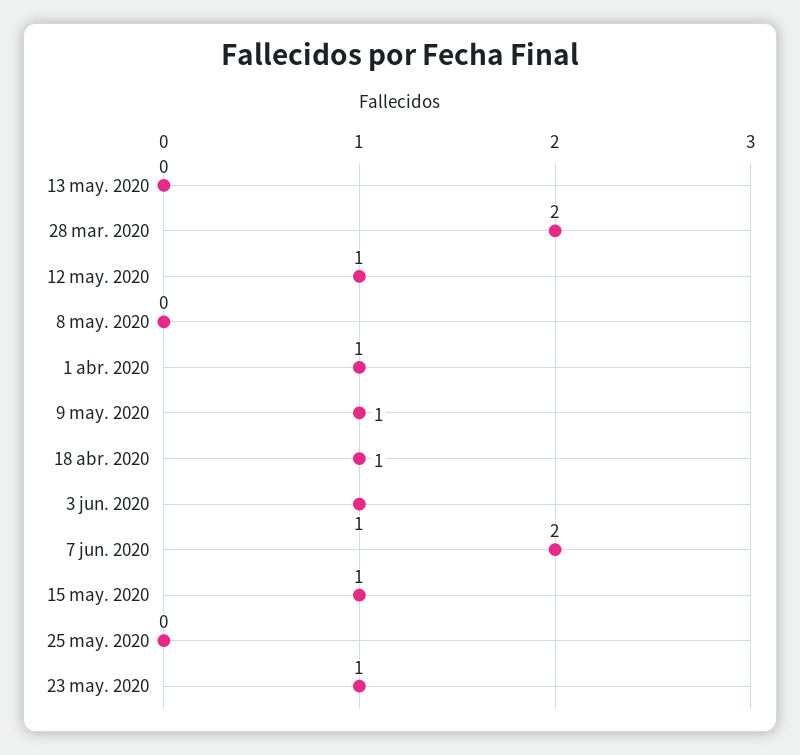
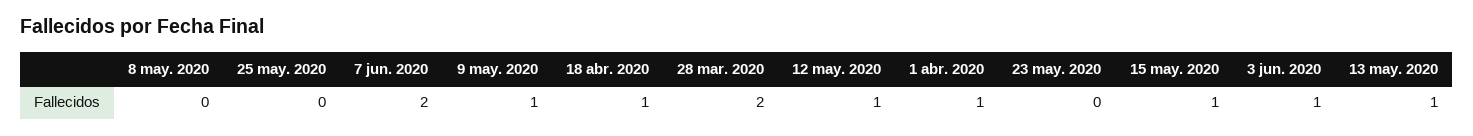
13 may. 2020: 0 -> 1
23 may. 2020: 1 -> 0

